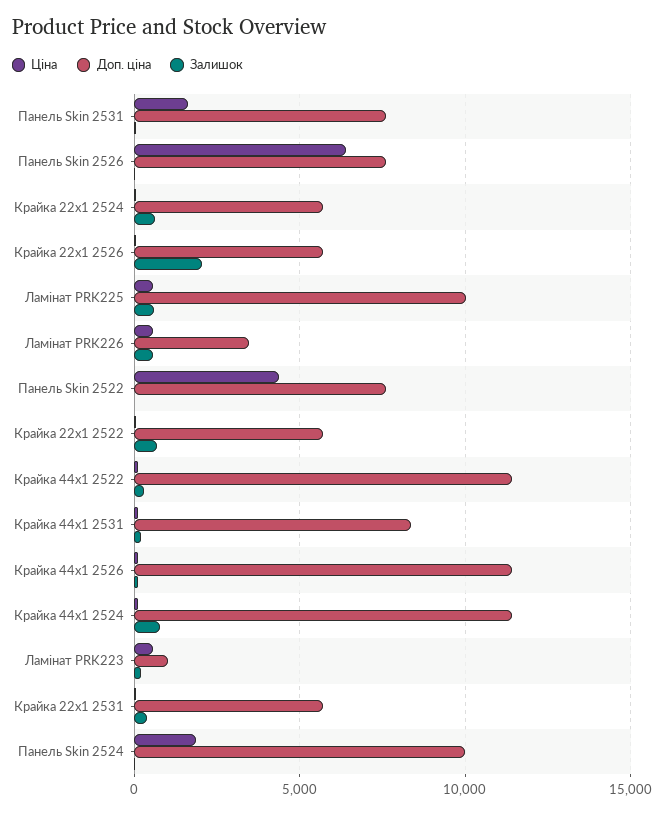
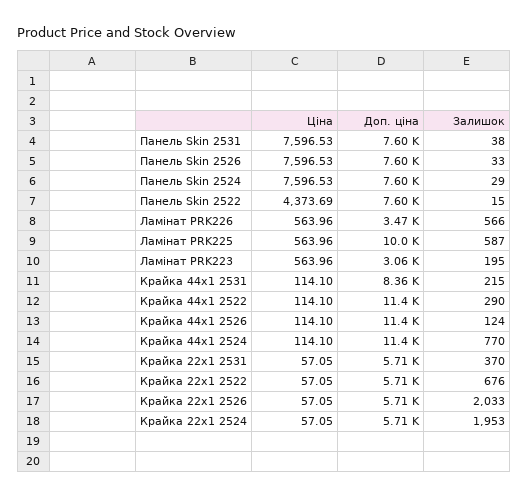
Ціна, Панель Skin 2531: 1500 -> 7596.53
Ціна, Панель Skin 2526: 6500 -> 7596.53
Залишок, Крайка 22x1 2524: 500 -> 1953
Доп. ціна, Ламінат PRK223: 1000 -> 3060
Ціна, Панель Skin 2524: 2000 -> 7596.53
Доп. ціна, Панель Skin 2524: 10000 -> 7600

